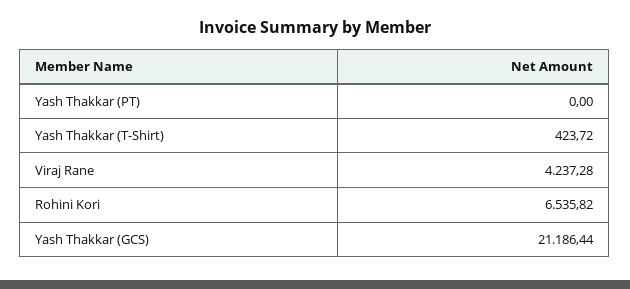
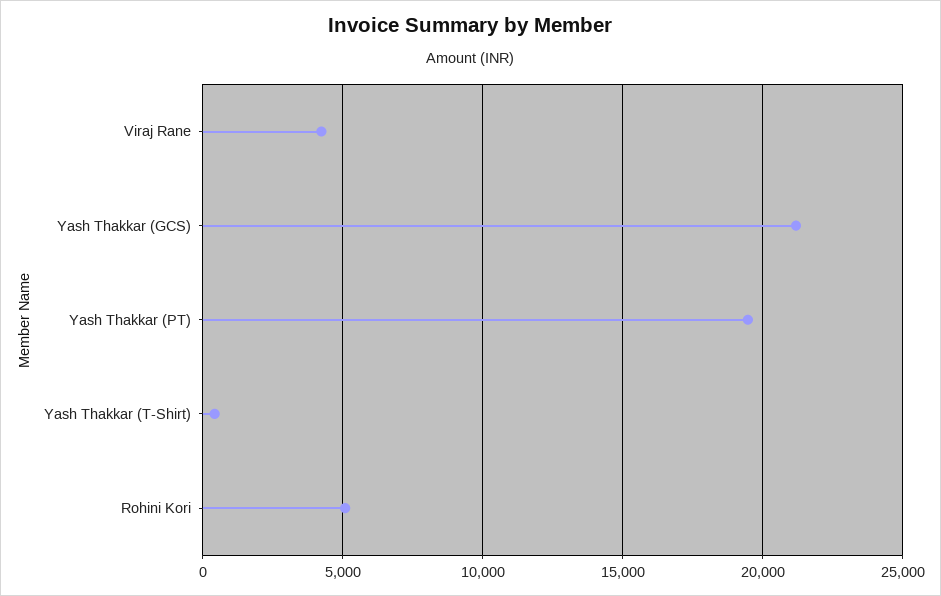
Yash Thakkar (PT): 0 -> 19500
Rohini Kori: 6535.82 -> 5000

